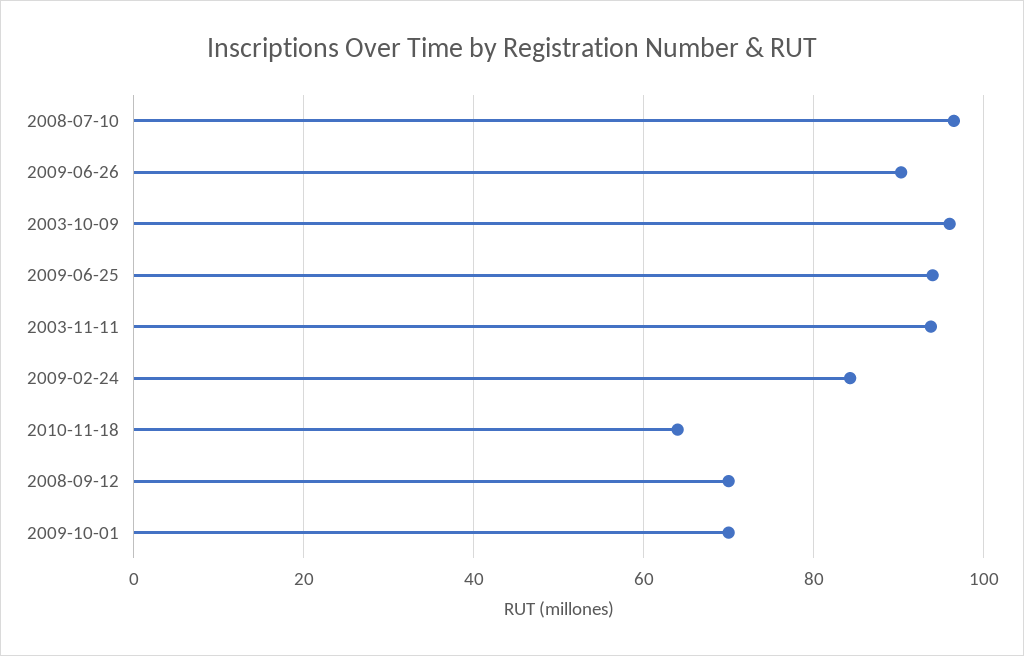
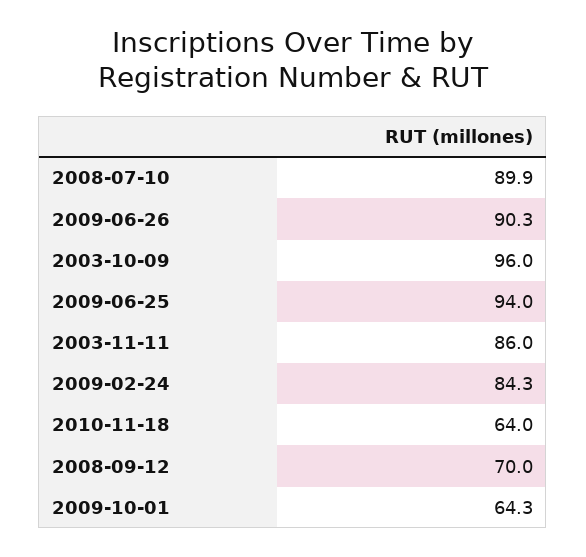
2008-07-10: 96 -> 89.9
2003-11-11: 94 -> 86
2009-10-01: 70 -> 64.3

